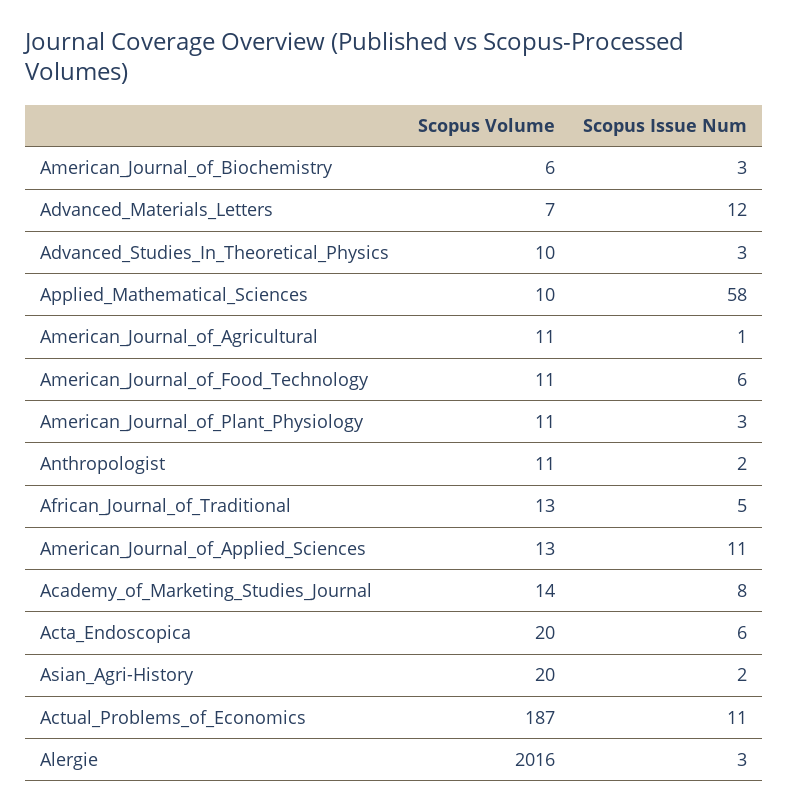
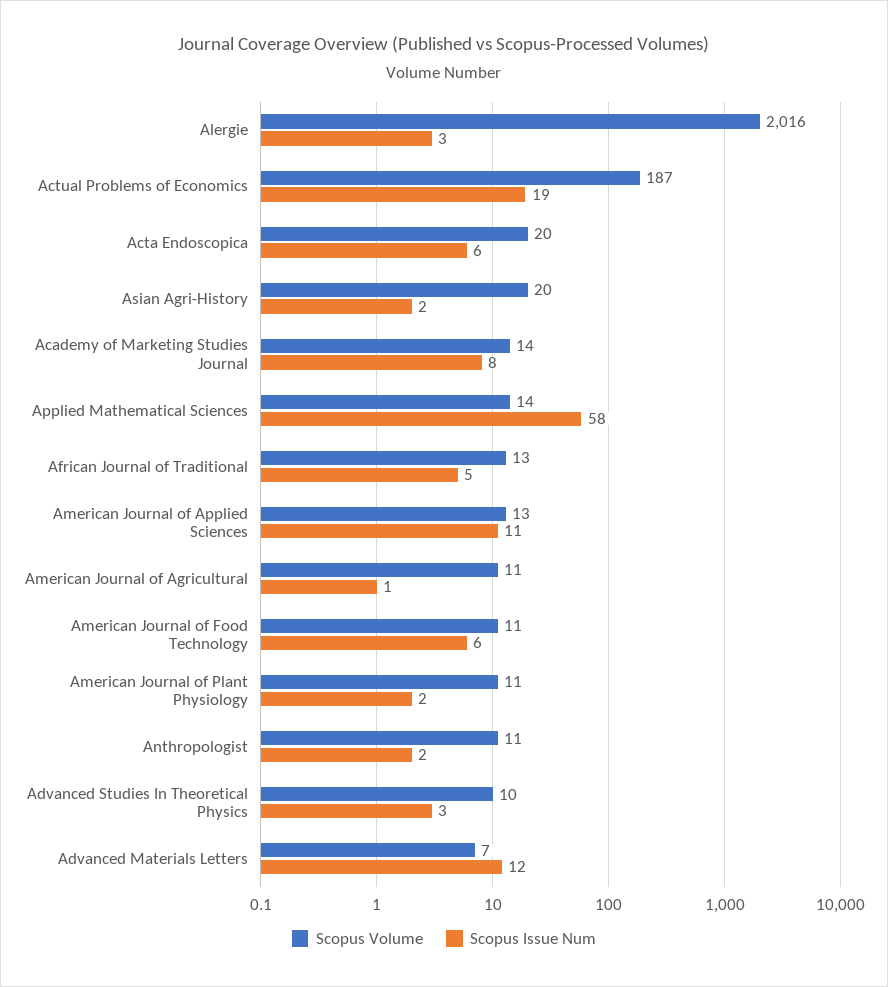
Scopus Volume, American_Journal_of_Biochemistry: 6 -> none
Scopus Issue Num, American_Journal_of_Biochemistry: 3 -> none
Scopus Volume, Applied_Mathematical_Sciences: 10 -> 14
Scopus Issue Num, American_Journal_of_Plant_Physiology: 3 -> 2
Scopus Issue Num, Actual_Problems_of_Economics: 11 -> 19

